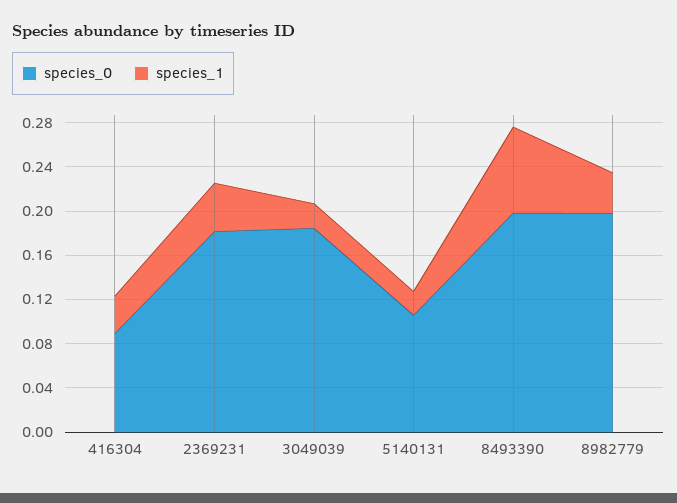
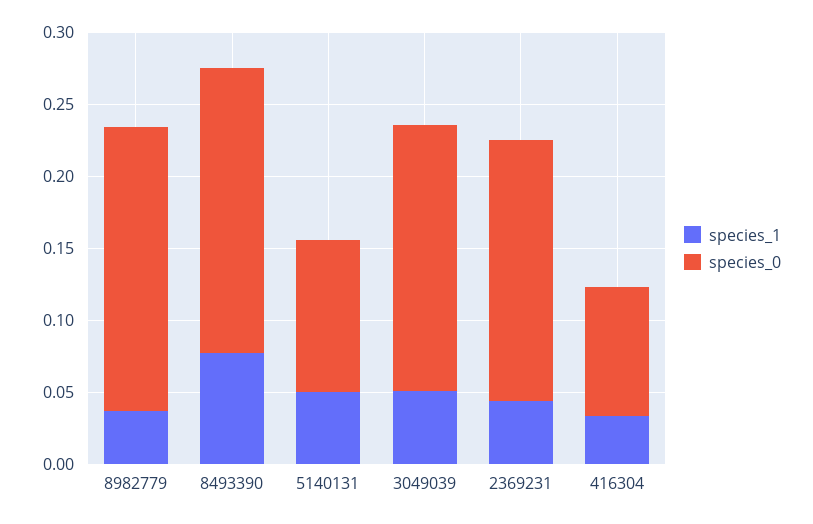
species_1, 3049039: 0.02 -> 0.05
species_1, 5140131: 0.02 -> 0.05

